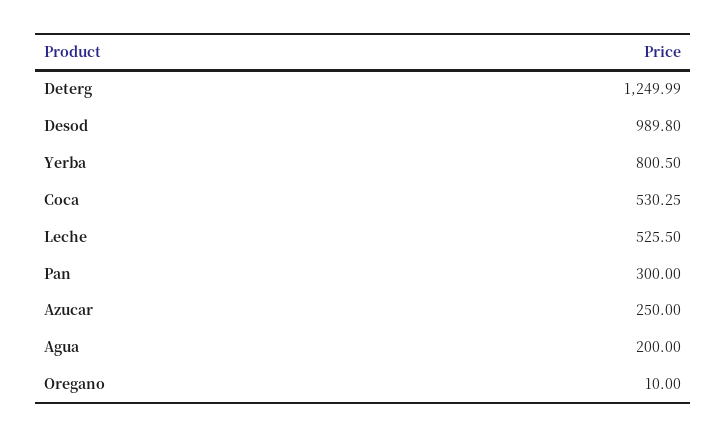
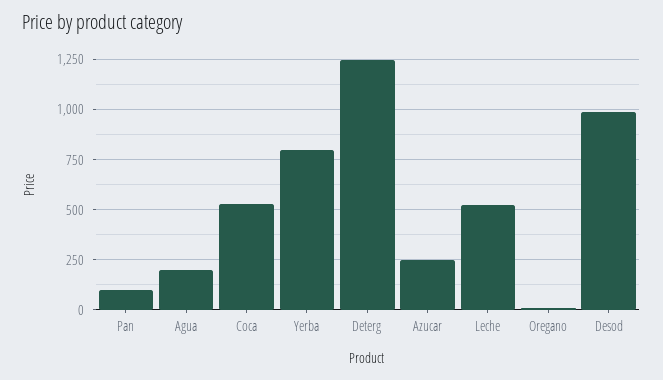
Pan: 300 -> 100

